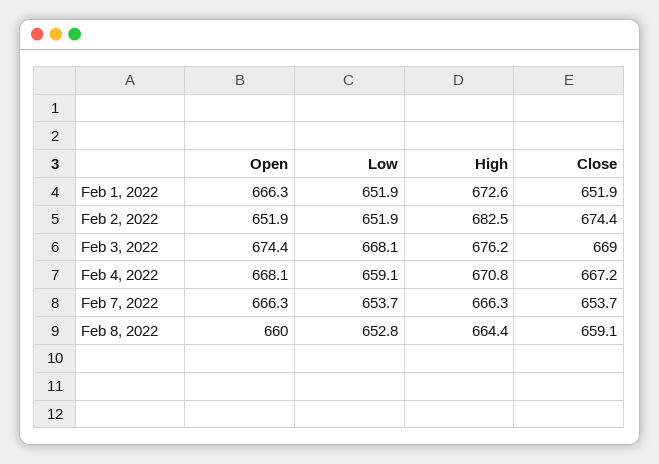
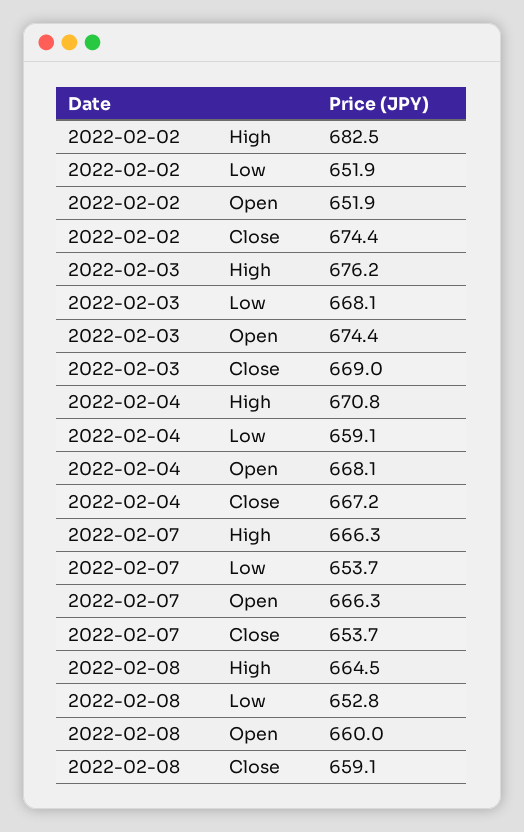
Open, Feb 1, 2022: 666.3 -> none
Low, Feb 1, 2022: 651.9 -> none
High, Feb 1, 2022: 672.6 -> none
Close, Feb 1, 2022: 651.9 -> none
High, Feb 8, 2022: 664.4 -> 664.5

